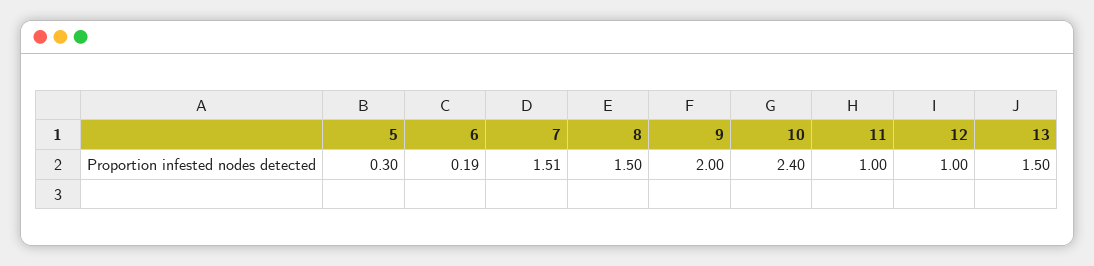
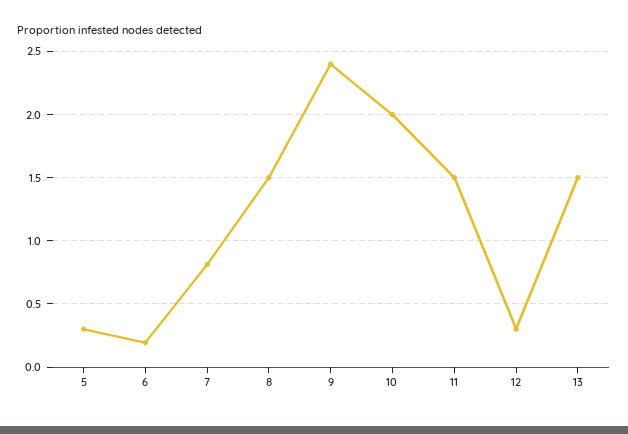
7: 1.51 -> 0.8
9: 2 -> 2.4
10: 2.4 -> 2
11: 1 -> 1.5
12: 1 -> 0.3

